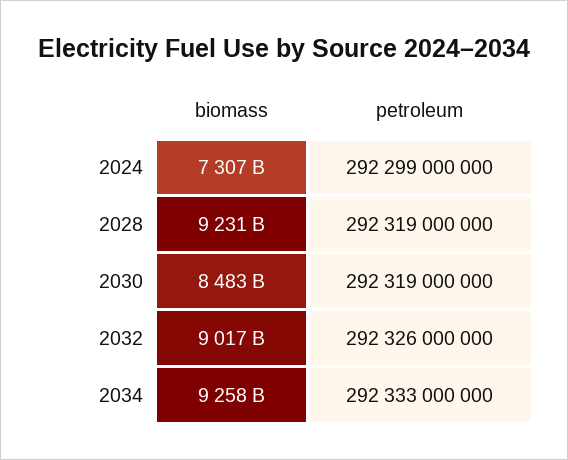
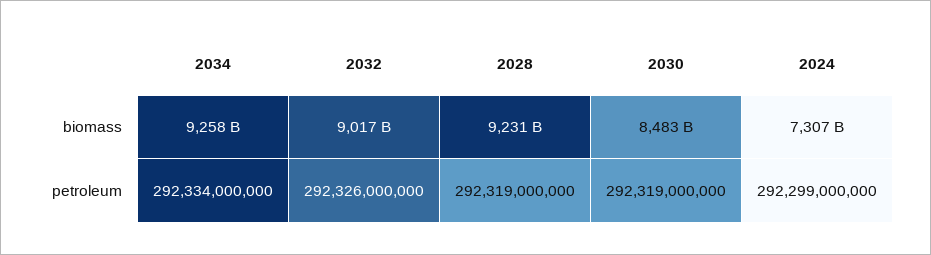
petroleum, 2034: 292333000000 -> 292334000000

